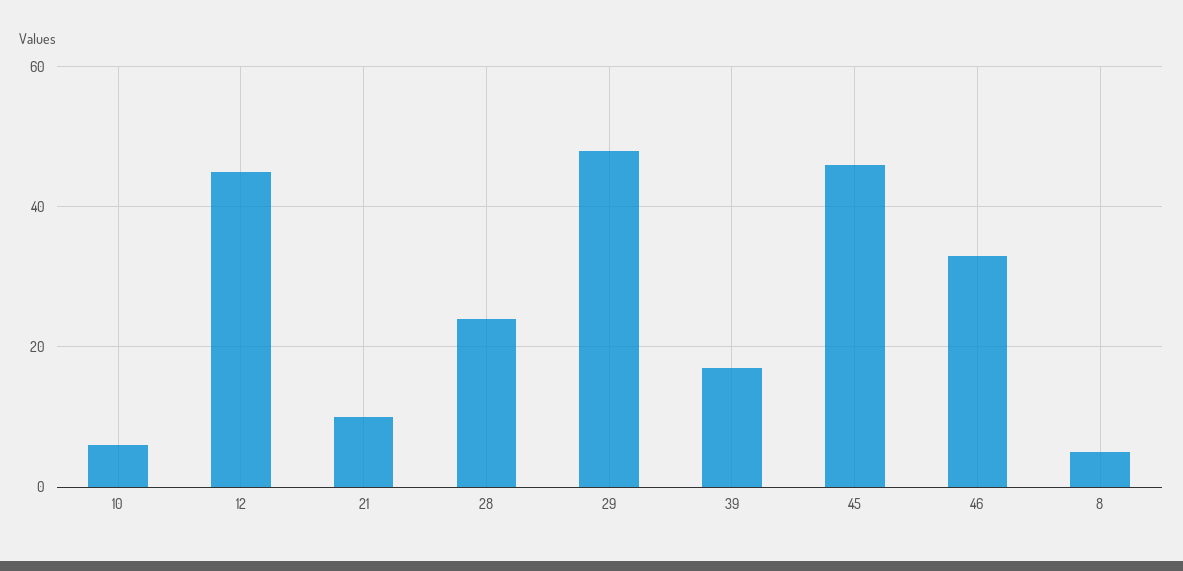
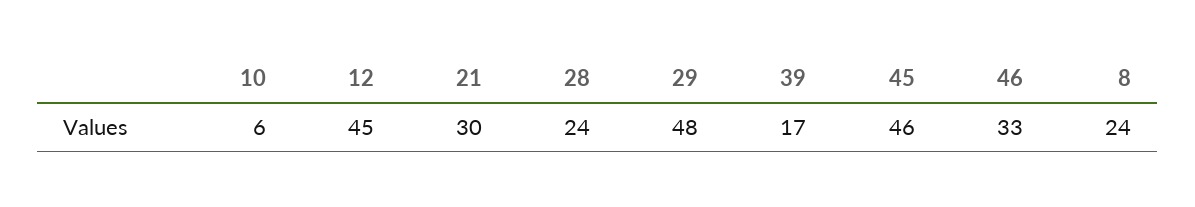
21: 10 -> 30
8: 5 -> 24

